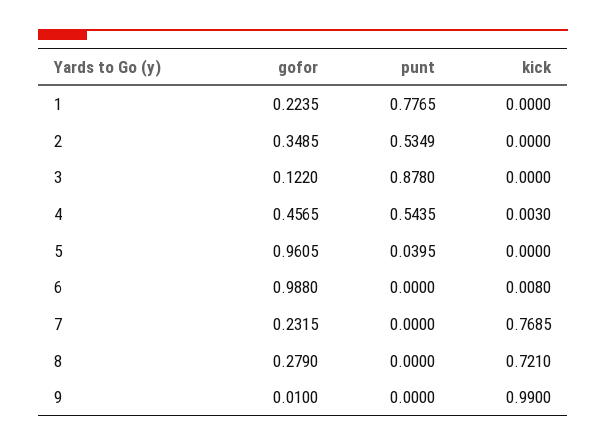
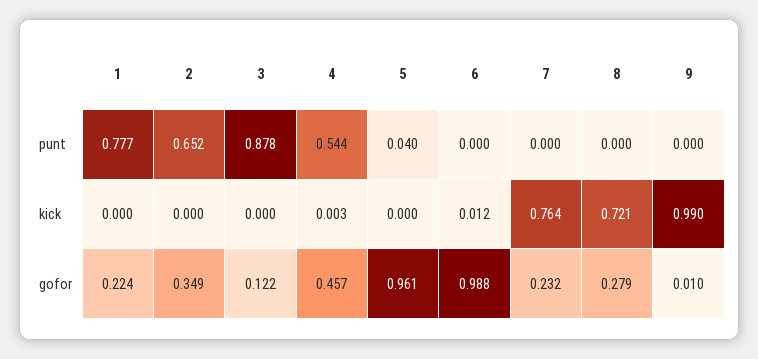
punt, 2: 0.5349 -> 0.652
kick, 6: 0.008 -> 0.012
kick, 7: 0.7685 -> 0.764

